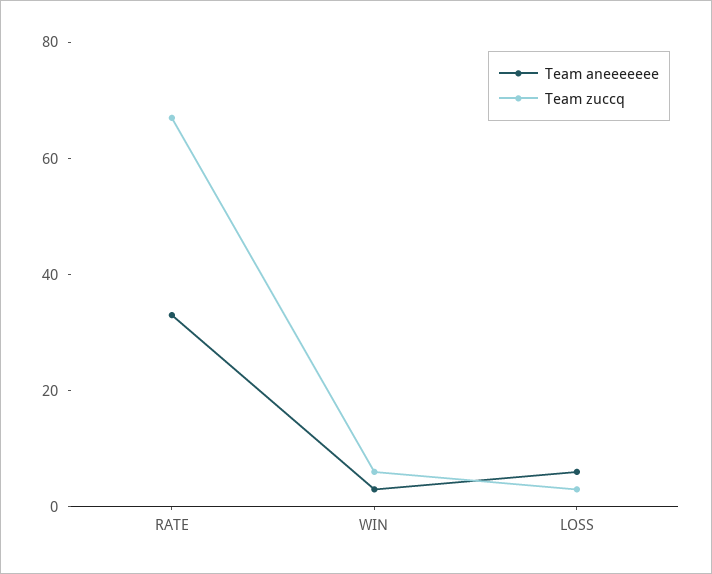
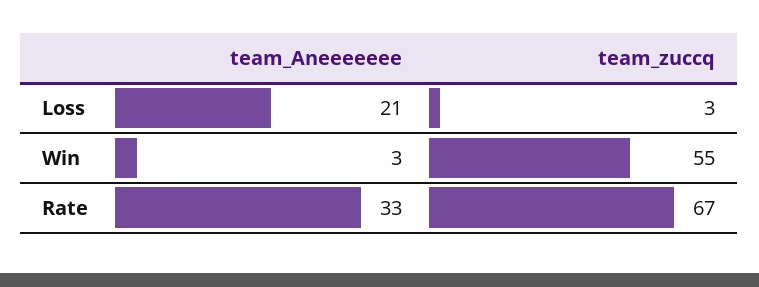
Team zuccq, WIN: 5 -> 55
Team aneeeeeee, LOSS: 5 -> 21

